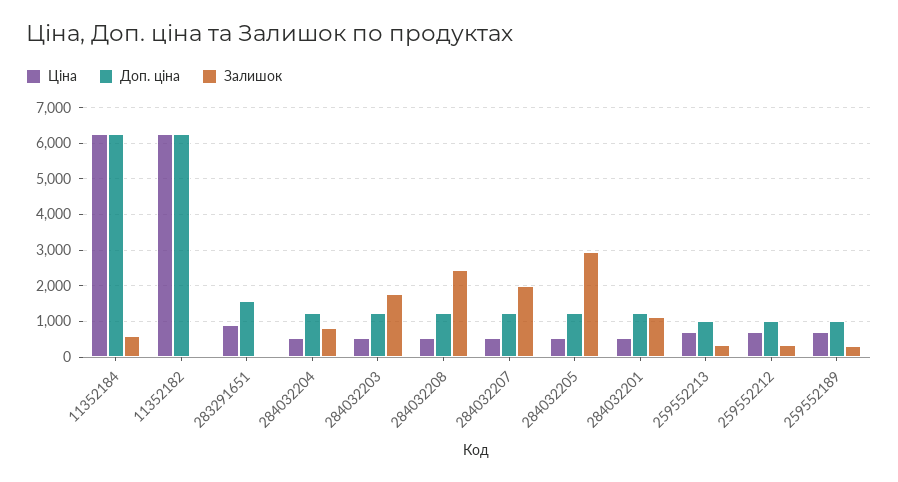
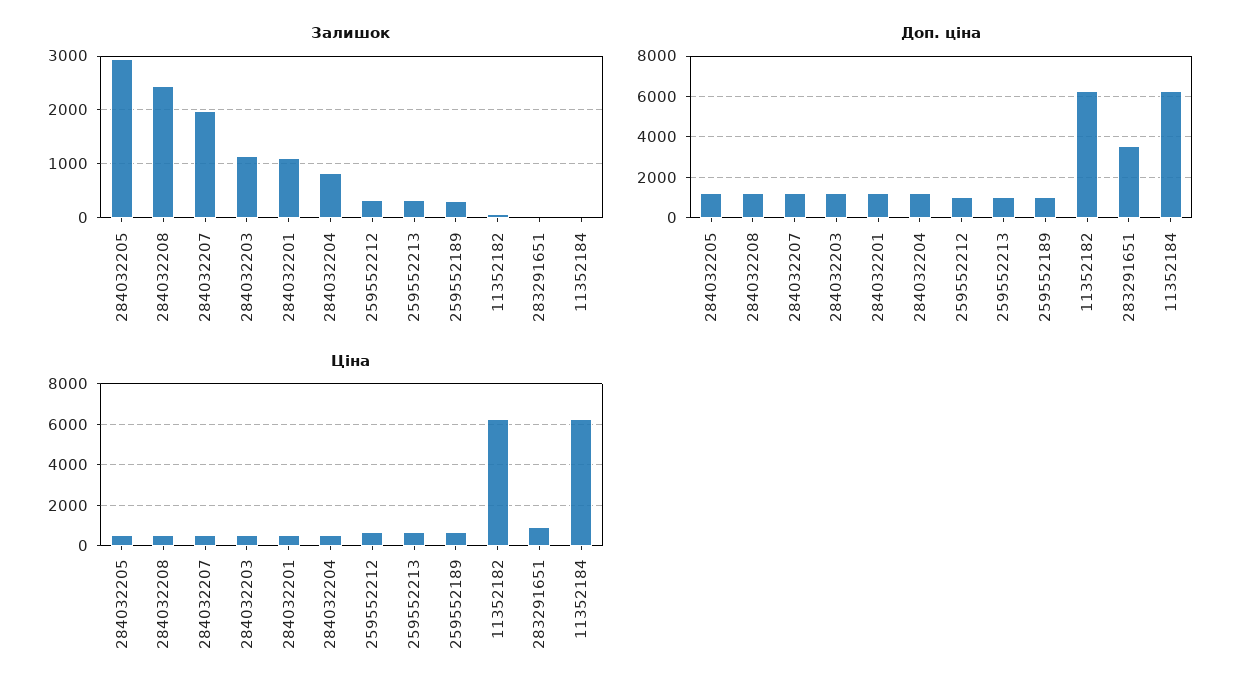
Залишок, 11352184: 600 -> 0
Доп. ціна, 283291651: 1600 -> 3500
Залишок, 284032203: 1800 -> 1200

